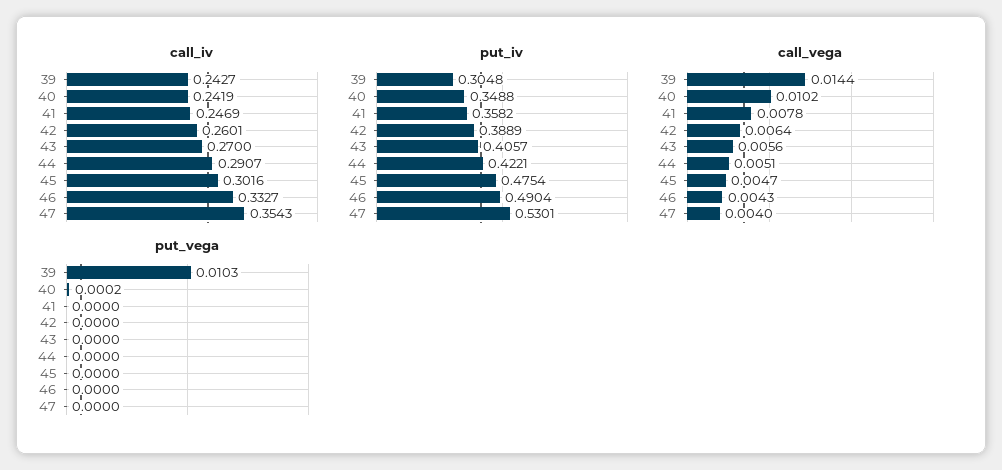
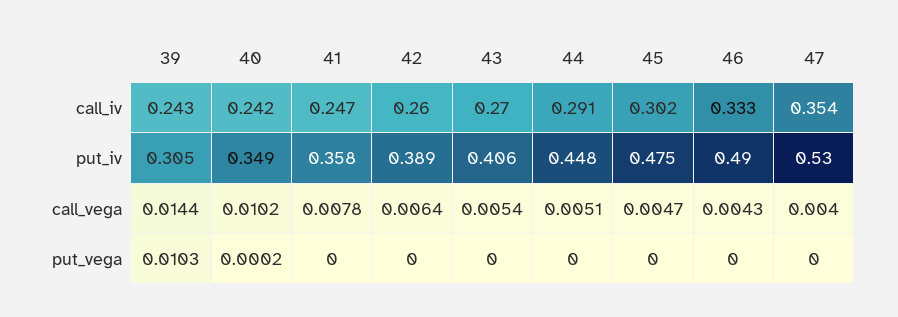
put_iv, 44: 0.4221 -> 0.448
call_vega, 43: 0.0056 -> 0.0054

